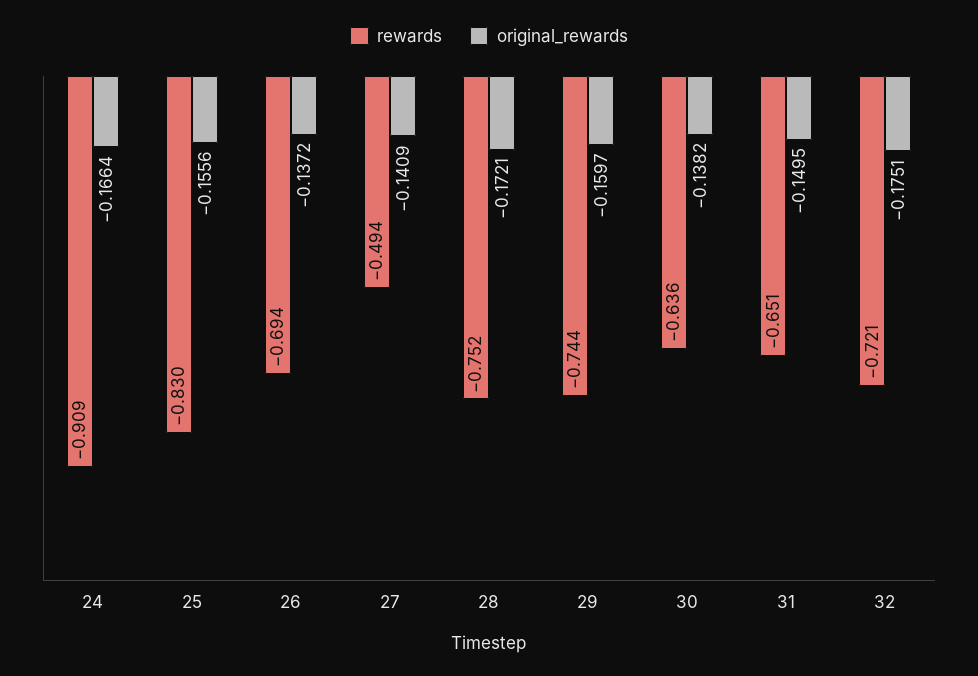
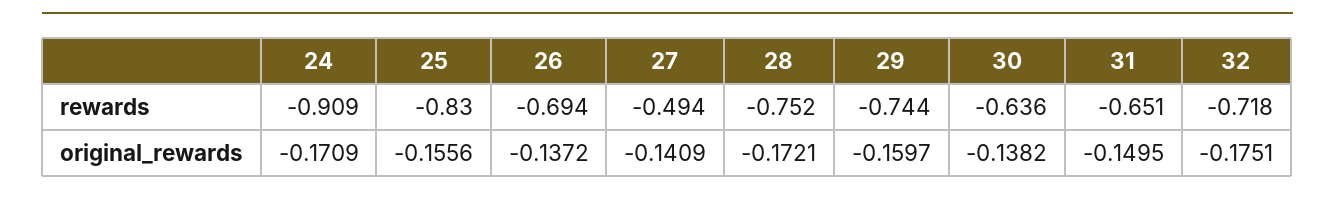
original_rewards, 24: -0.1664 -> -0.1709
rewards, 32: -0.721 -> -0.718

